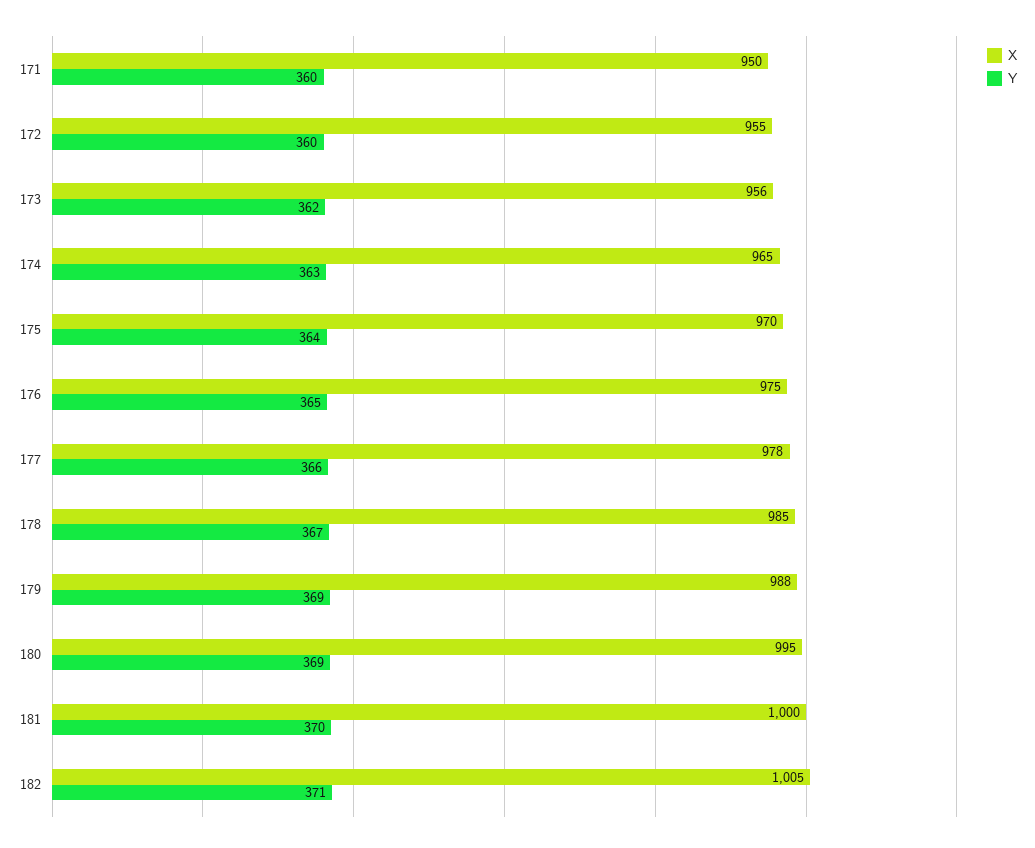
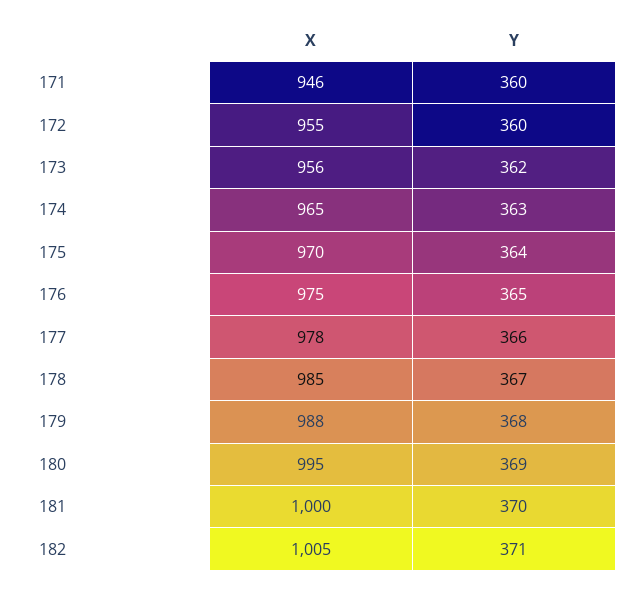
X, 171: 950 -> 946
Y, 179: 369 -> 368

